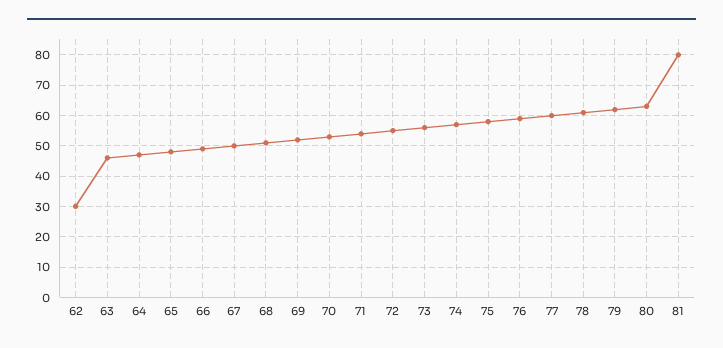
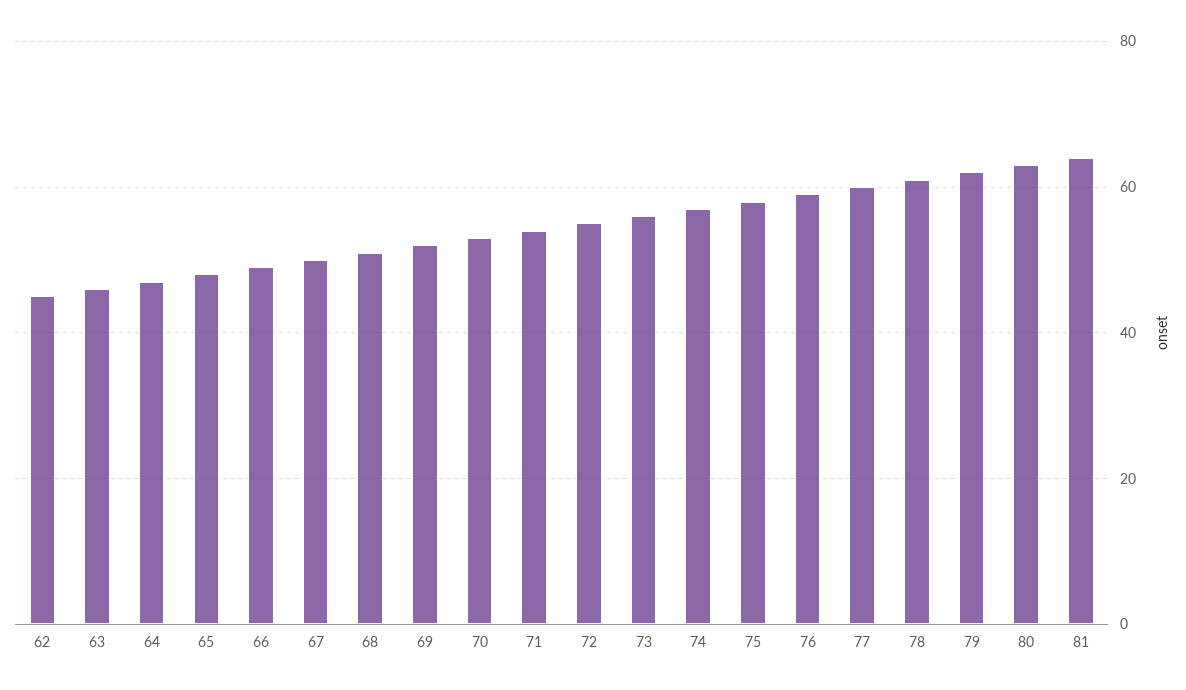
62: 30 -> 45
81: 80 -> 65

